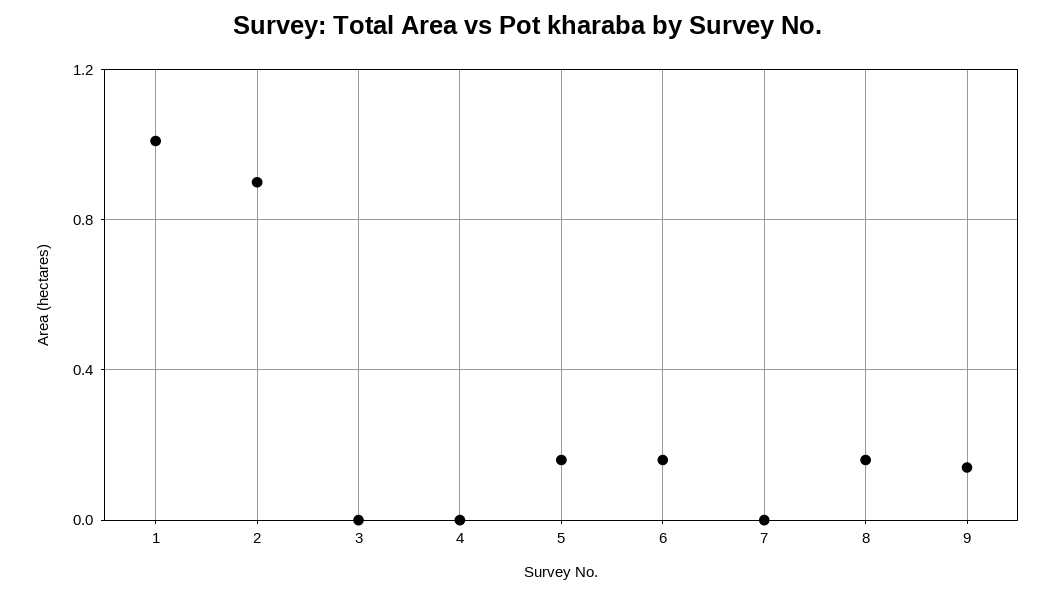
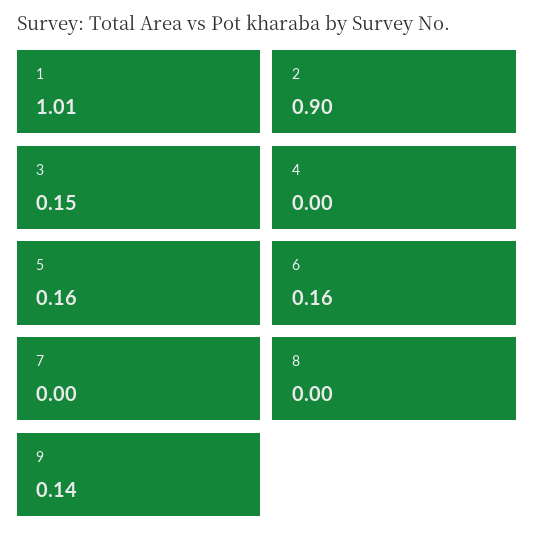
3: 0 -> 0.15
8: 0.15 -> 0

